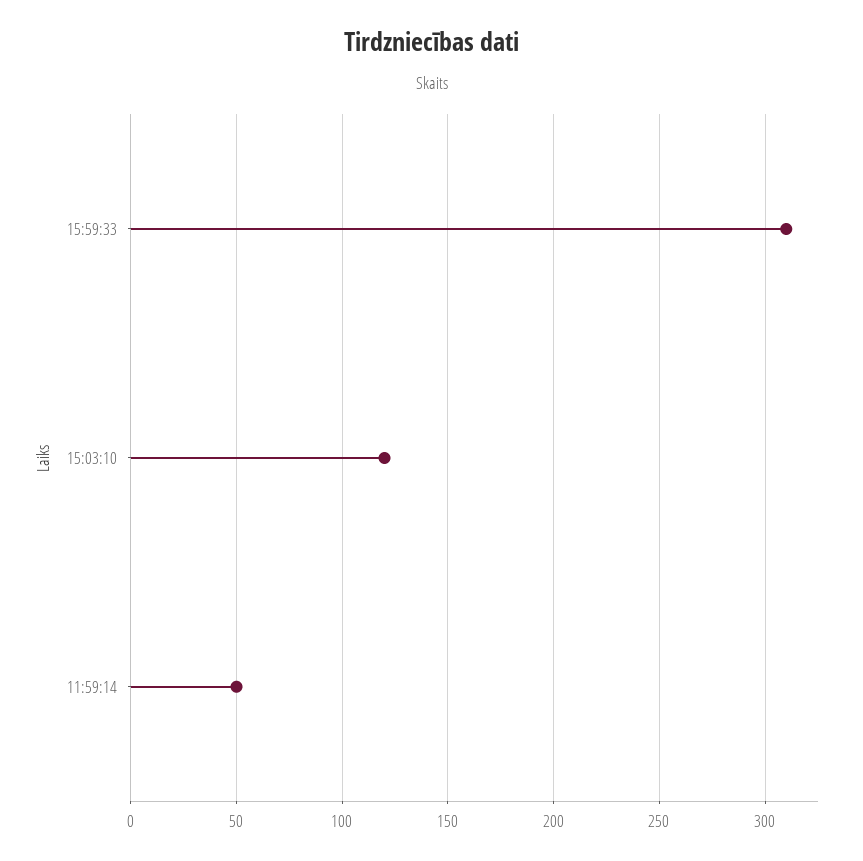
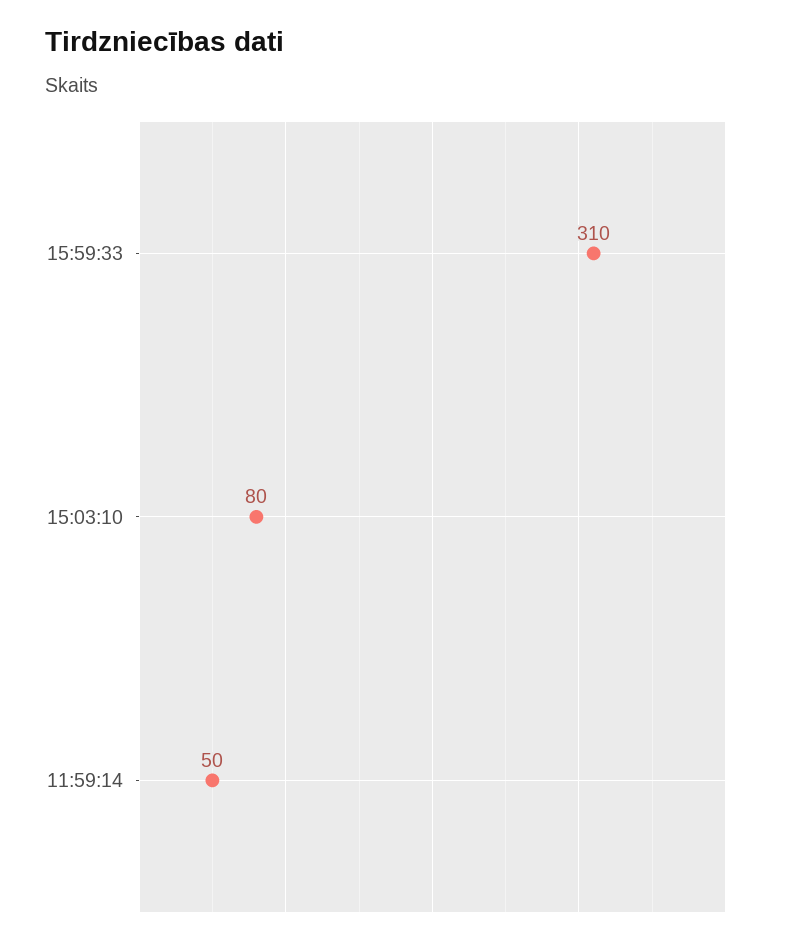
15:03:10: 120 -> 80

